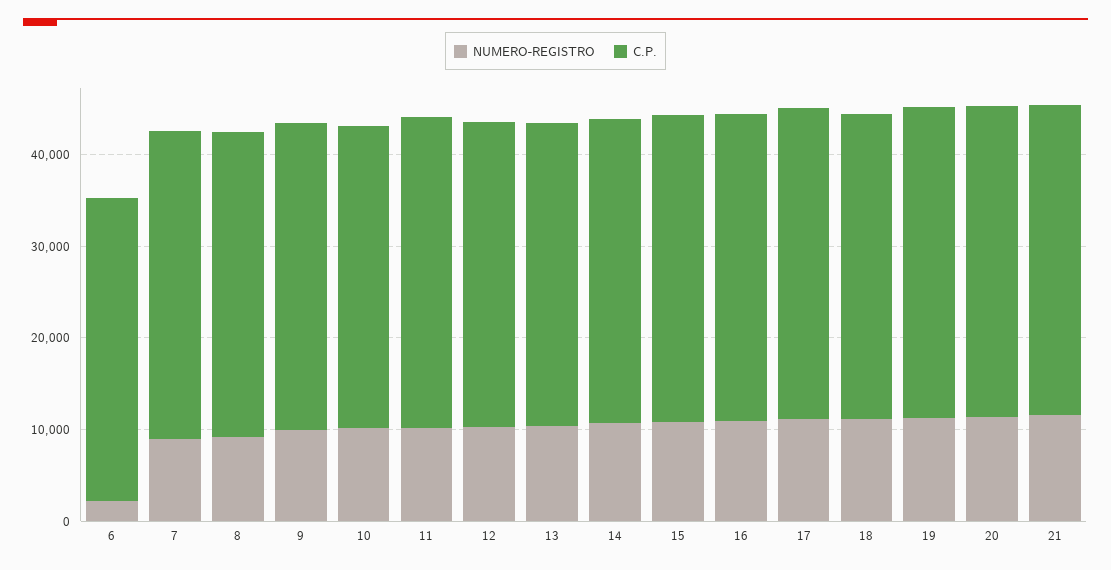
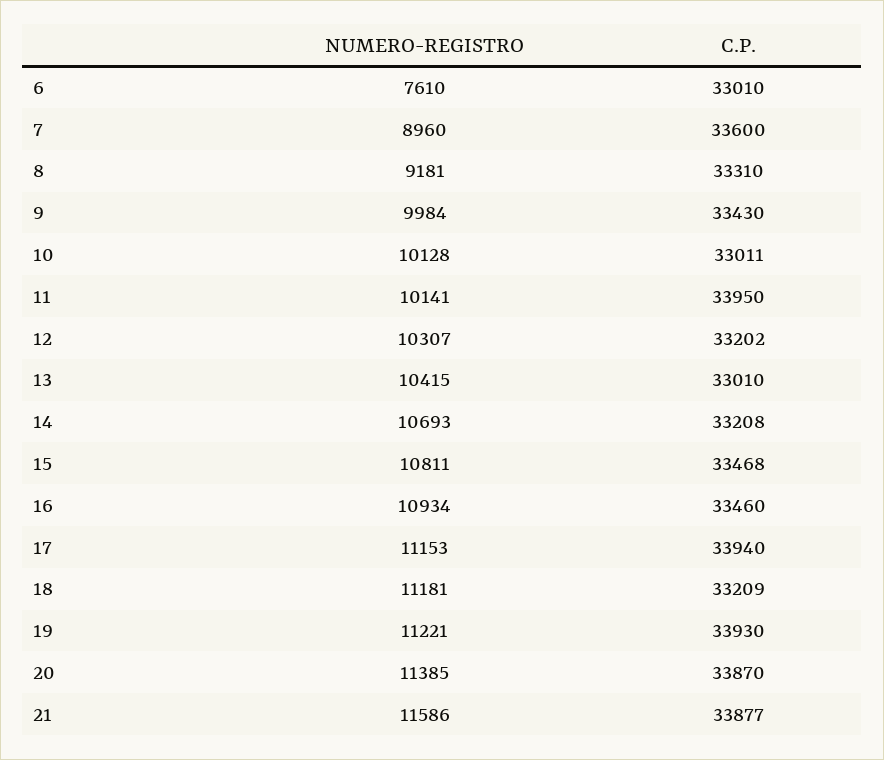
NUMERO-REGISTRO, 6: 2000 -> 7610

